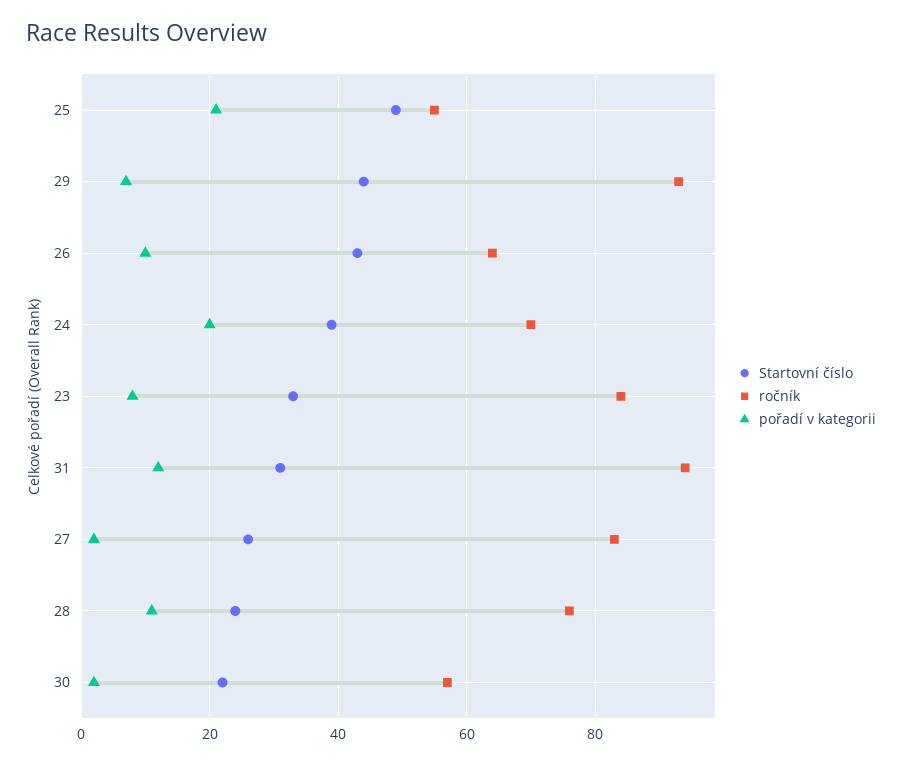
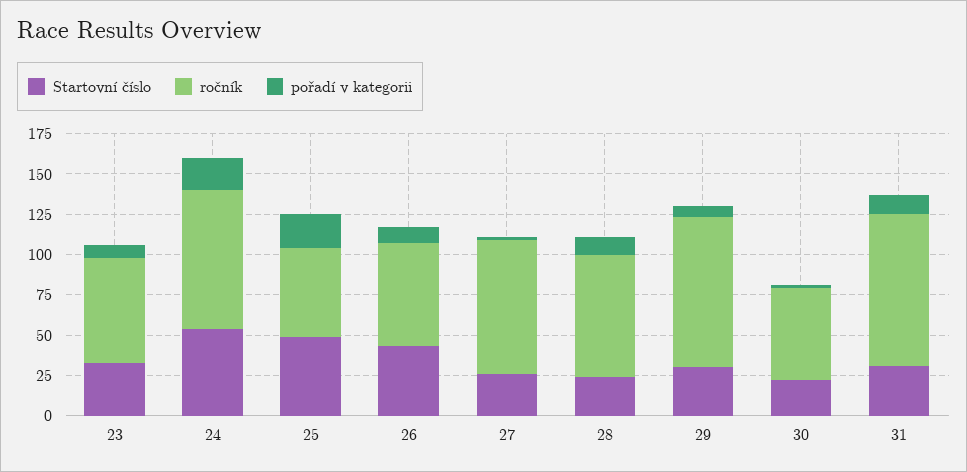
Startovní číslo, 29: 45 -> 30
Startovní číslo, 24: 40 -> 55
ročník, 24: 70 -> 85
ročník, 23: 85 -> 65

